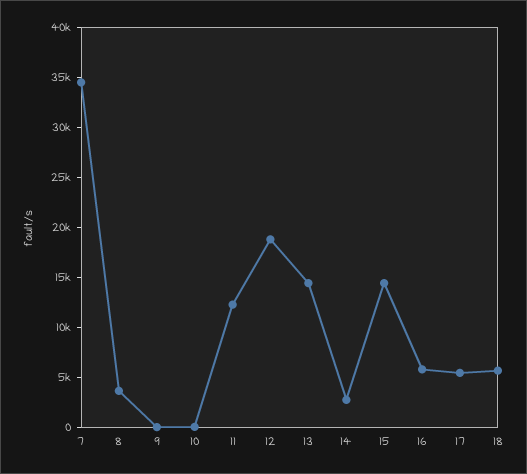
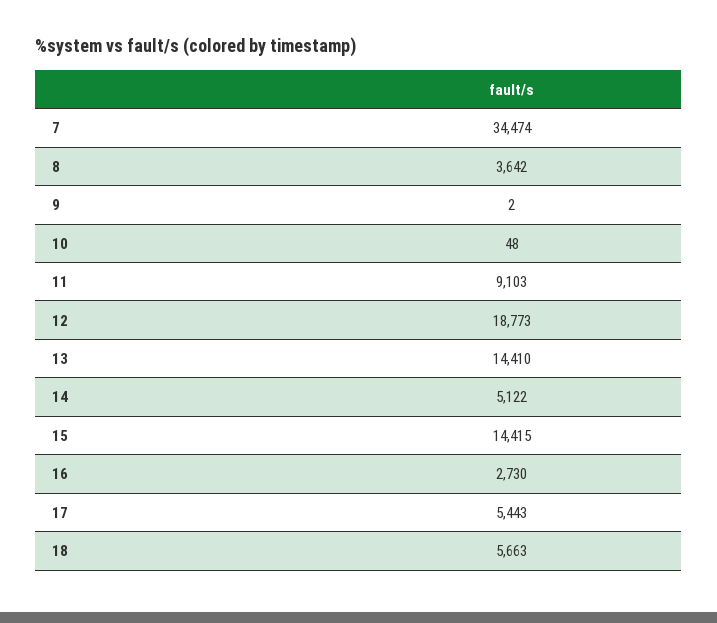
11: 12000 -> 9103
14: 3000 -> 5122
16: 6000 -> 2730

